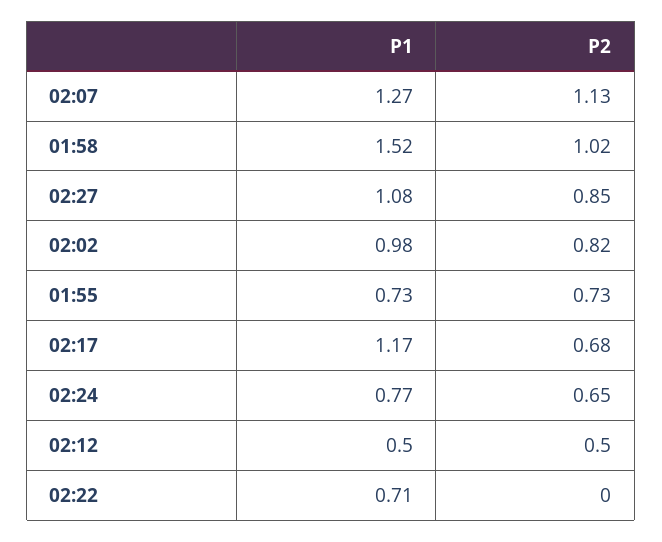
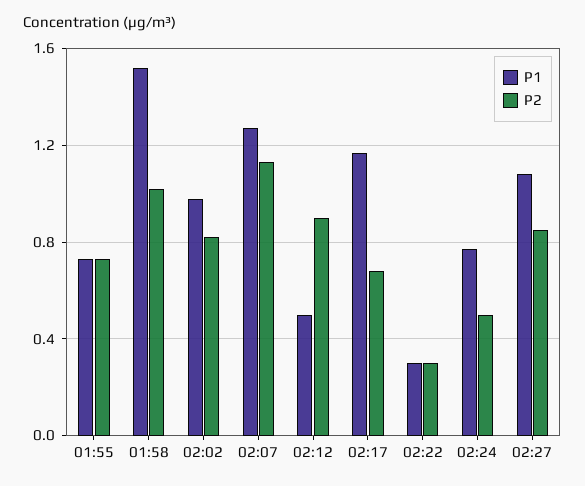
P2, 02:24: 0.65 -> 0.5
P2, 02:12: 0.5 -> 0.9
P1, 02:22: 0.71 -> 0.3
P2, 02:22: 0 -> 0.3

